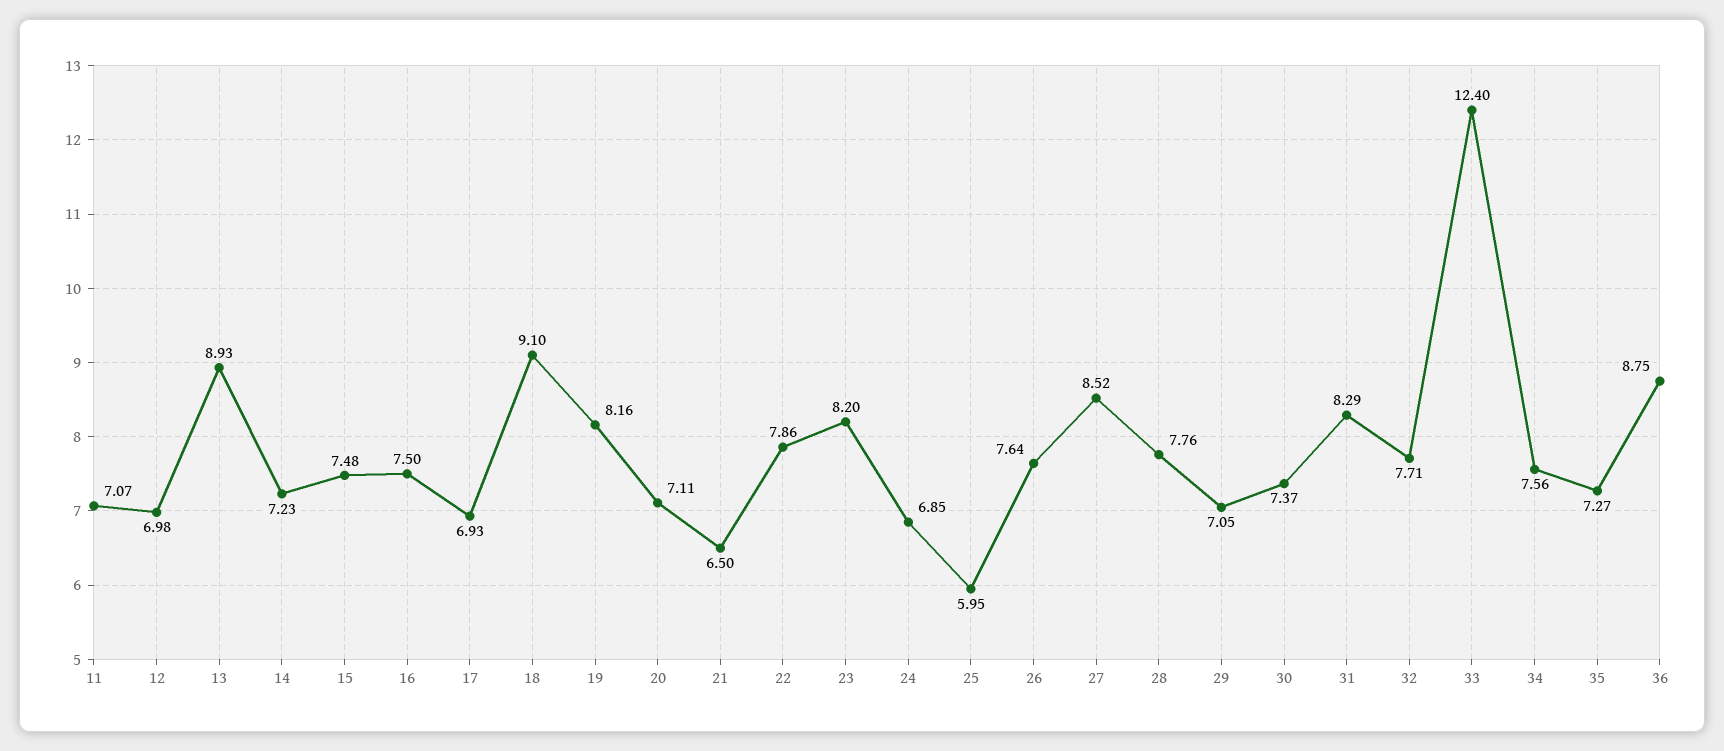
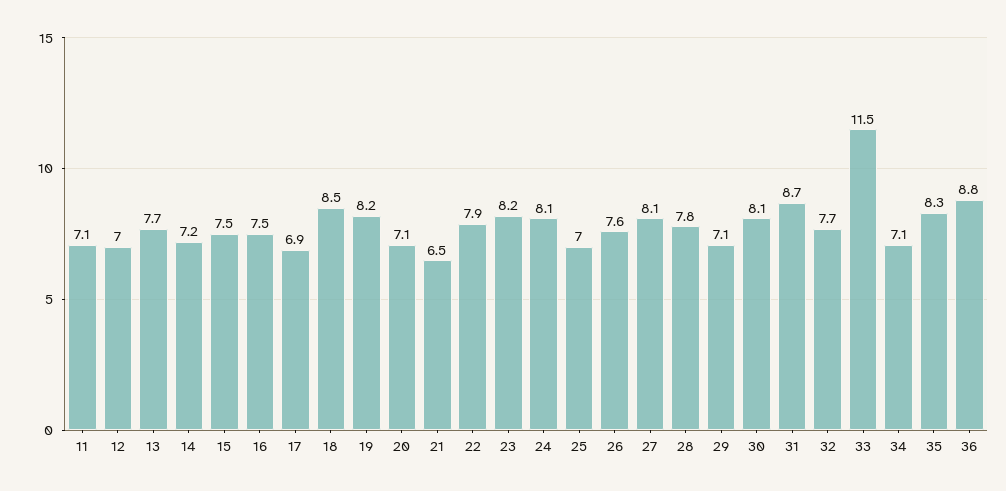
13: 8.93 -> 7.7
18: 9.1 -> 8.5
24: 6.85 -> 8.1
25: 5.95 -> 7
27: 8.52 -> 8.1
30: 7.37 -> 8.1
31: 8.29 -> 8.7
33: 12.4 -> 11.5
34: 7.56 -> 7.1
35: 7.27 -> 8.3

